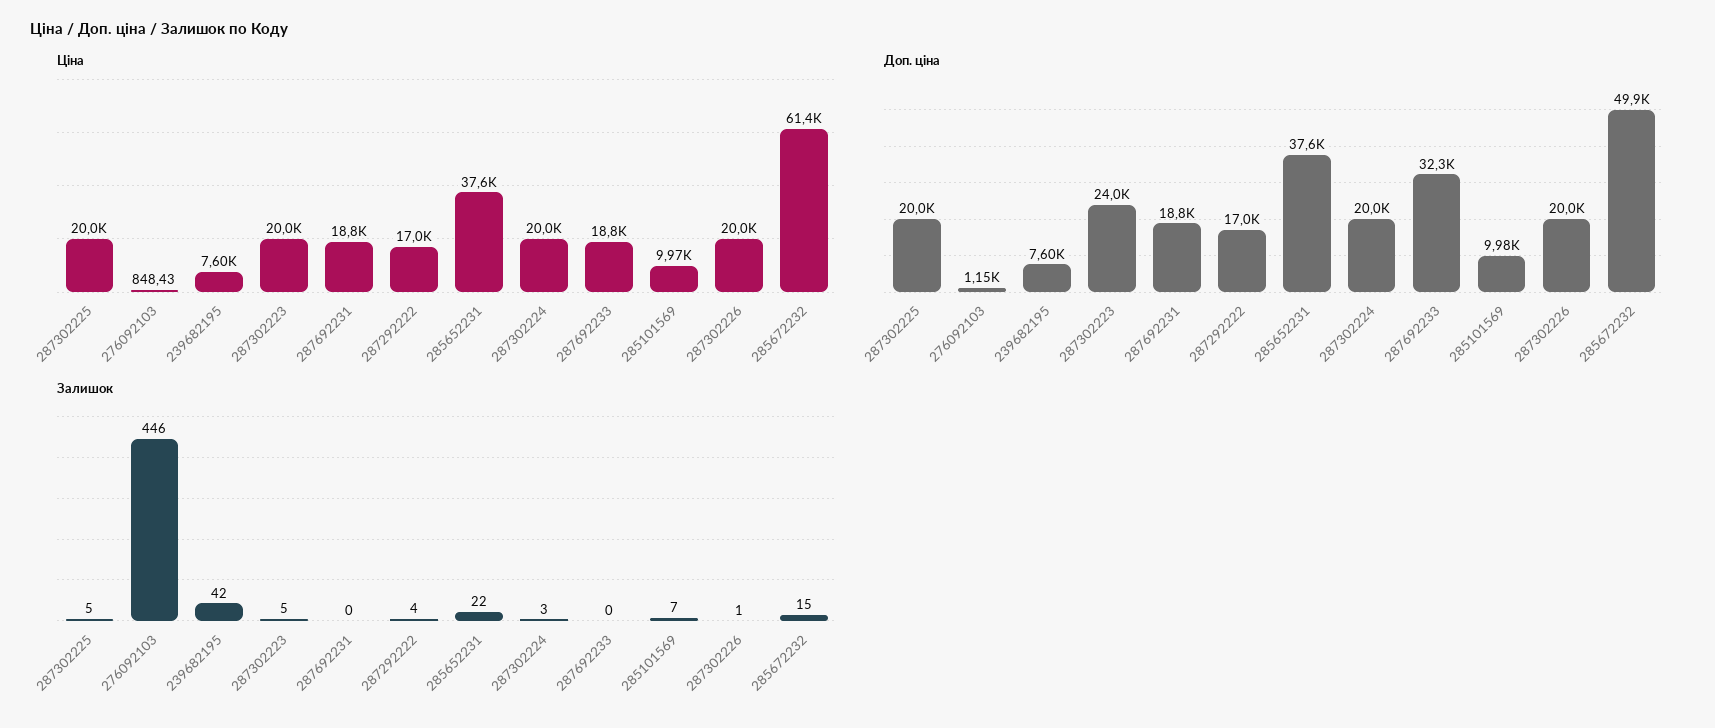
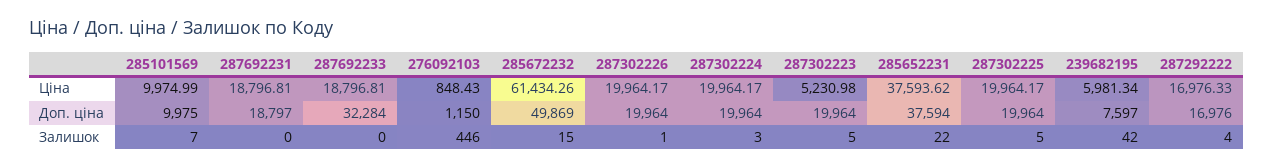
Ціна, 239682195: 7600 -> 5981.34
Ціна, 287302223: 20000 -> 5230.98
Доп. ціна, 287302223: 24000 -> 19964

